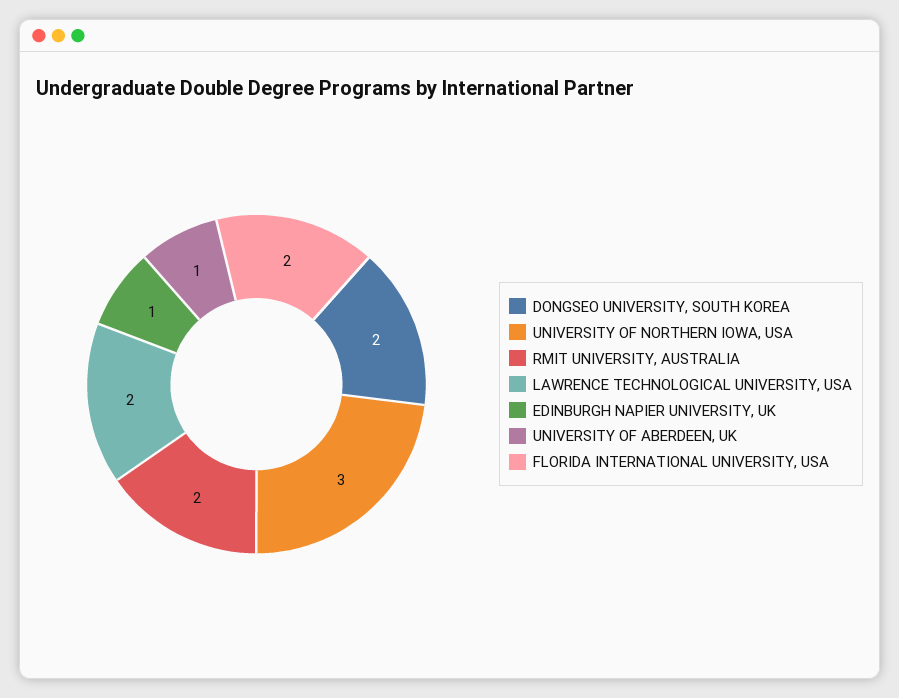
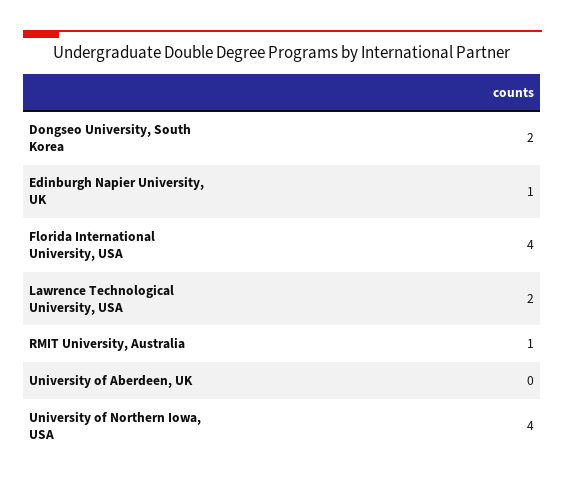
UNIVERSITY OF NORTHERN IOWA, USA: 3 -> 4
RMIT UNIVERSITY, AUSTRALIA: 2 -> 1
UNIVERSITY OF ABERDEEN, UK: 1 -> 0
FLORIDA INTERNATIONAL UNIVERSITY, USA: 2 -> 4

